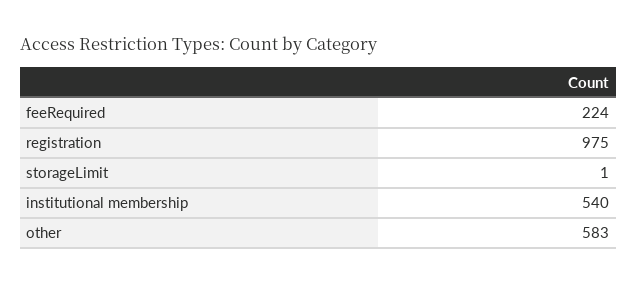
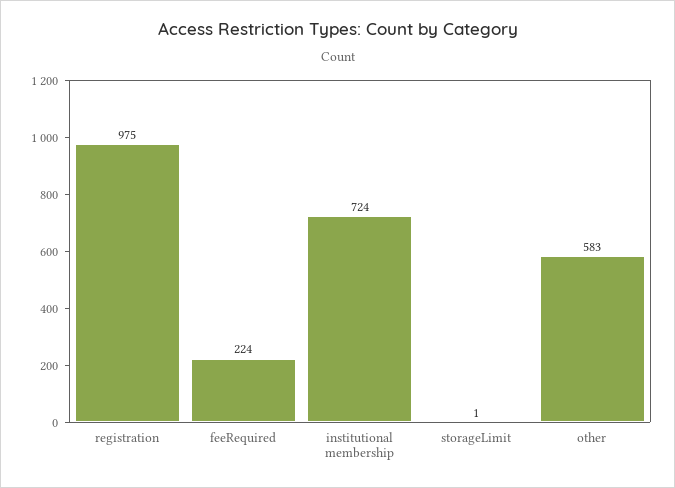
institutional membership: 540 -> 724

